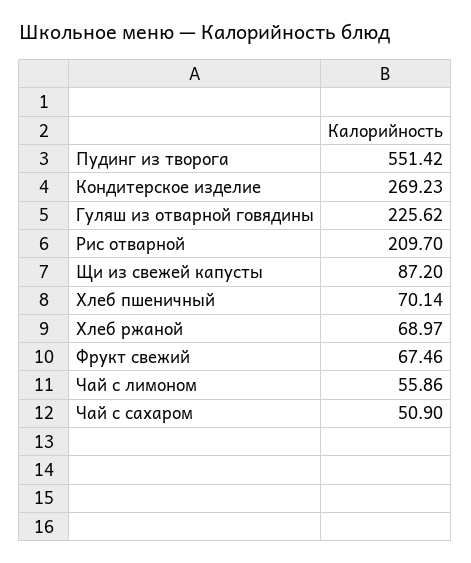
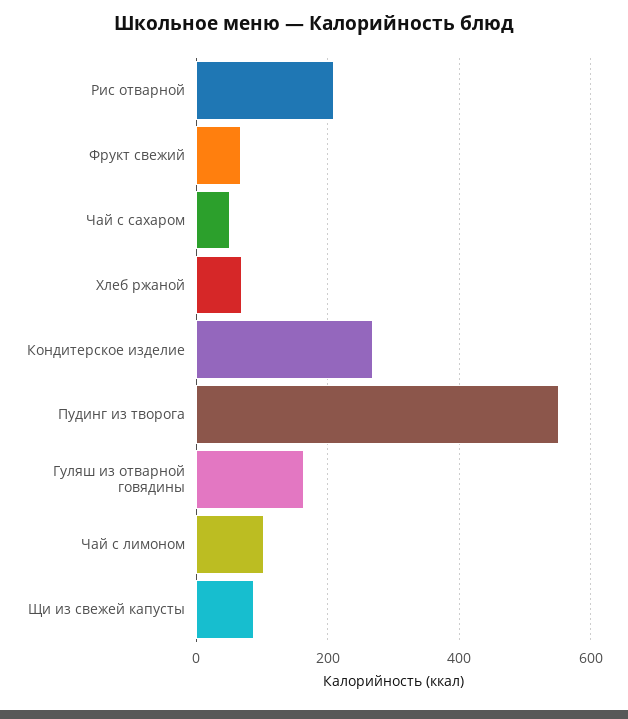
Гуляш из отварной говядины: 225.62 -> 160
Хлеб пшеничный: 70.14 -> none
Чай с лимоном: 55.86 -> 100

